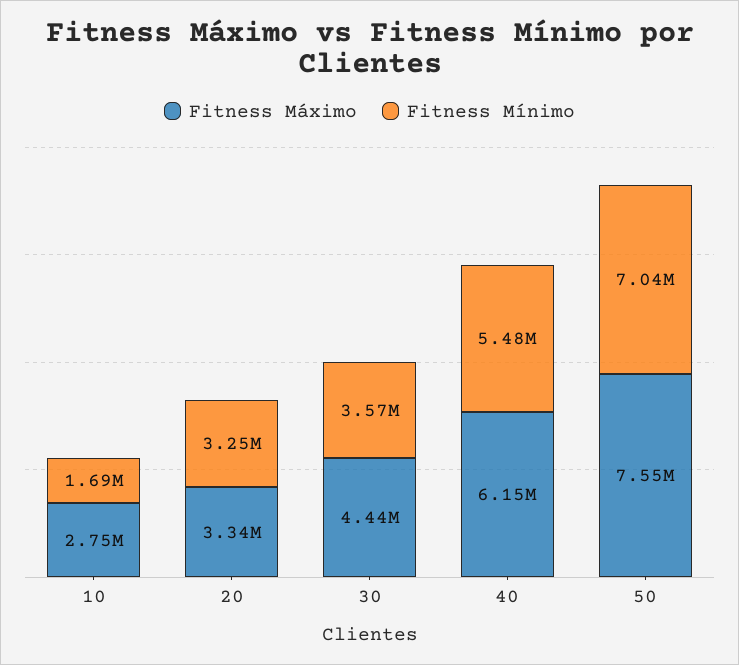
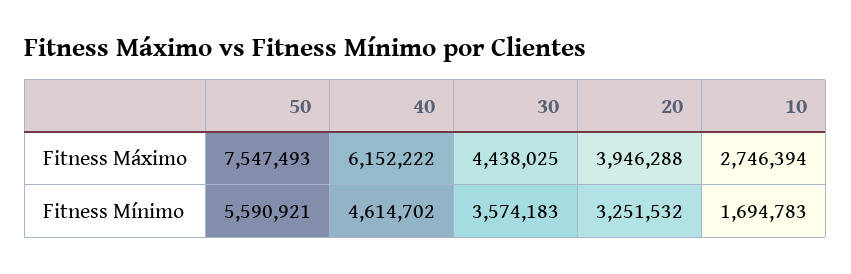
Fitness Máximo, 20: 3340000 -> 3946288
Fitness Mínimo, 40: 5480000 -> 4614702
Fitness Mínimo, 50: 7040000 -> 5590921

